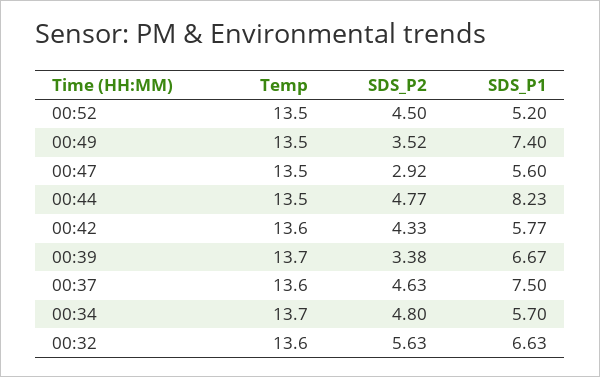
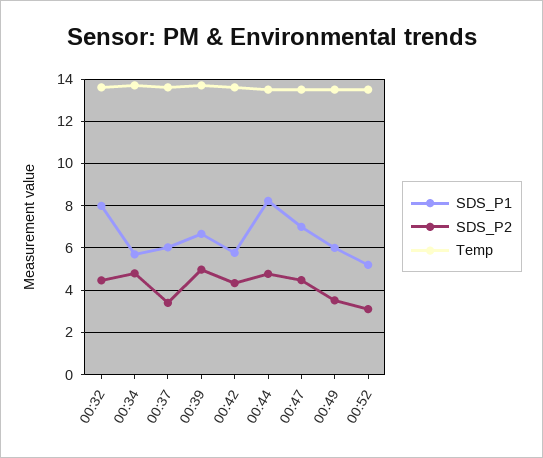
SDS_P2, 00:52: 4.5 -> 3
SDS_P1, 00:49: 7.4 -> 6
SDS_P2, 00:47: 2.92 -> 4.5
SDS_P1, 00:47: 5.6 -> 7
SDS_P2, 00:39: 3.38 -> 5
SDS_P2, 00:37: 4.63 -> 3.5
SDS_P1, 00:37: 7.5 -> 6
SDS_P2, 00:32: 5.63 -> 4.5
SDS_P1, 00:32: 6.63 -> 8

